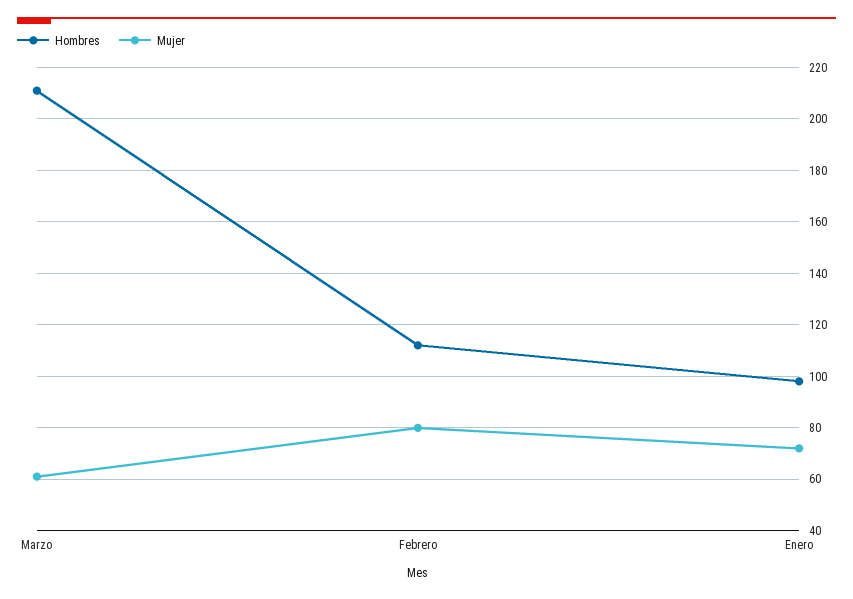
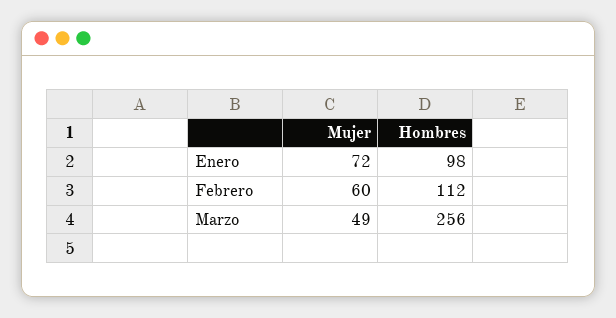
Hombres, Marzo: 210 -> 256
Mujer, Marzo: 60 -> 49
Mujer, Febrero: 80 -> 60

